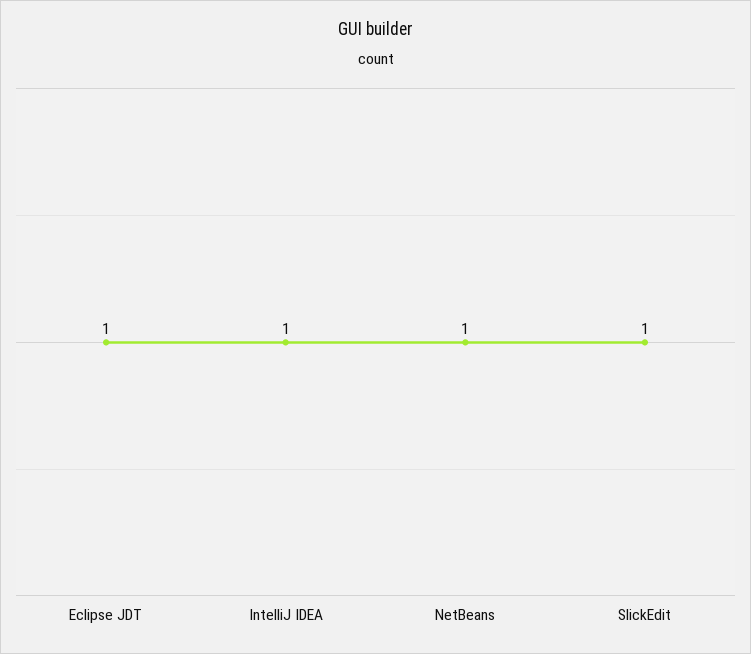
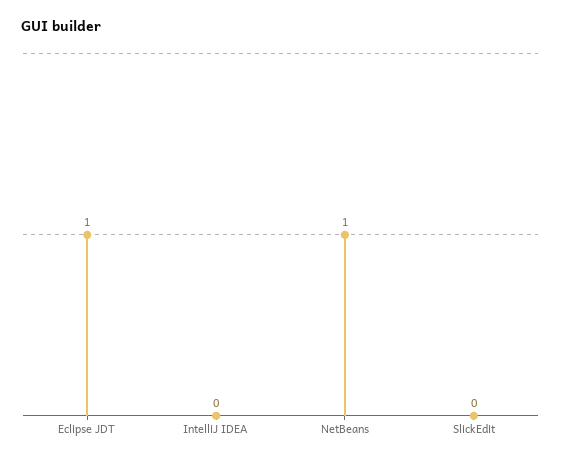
IntelliJ IDEA: 1 -> 0
SlickEdit: 1 -> 0

